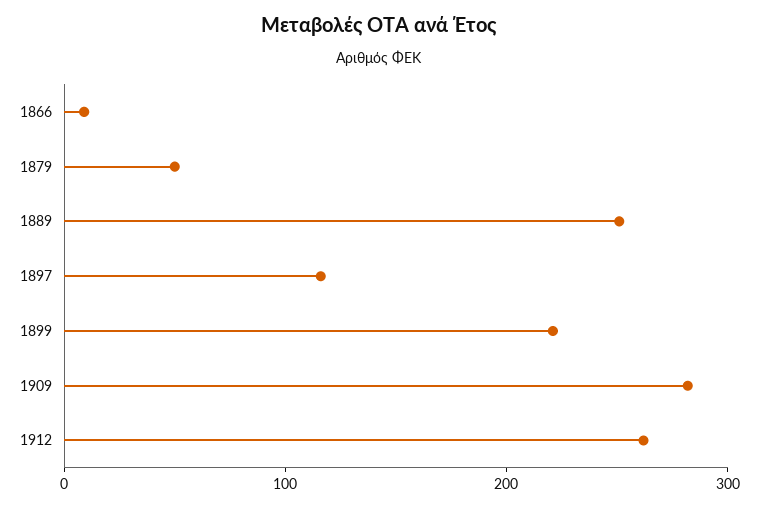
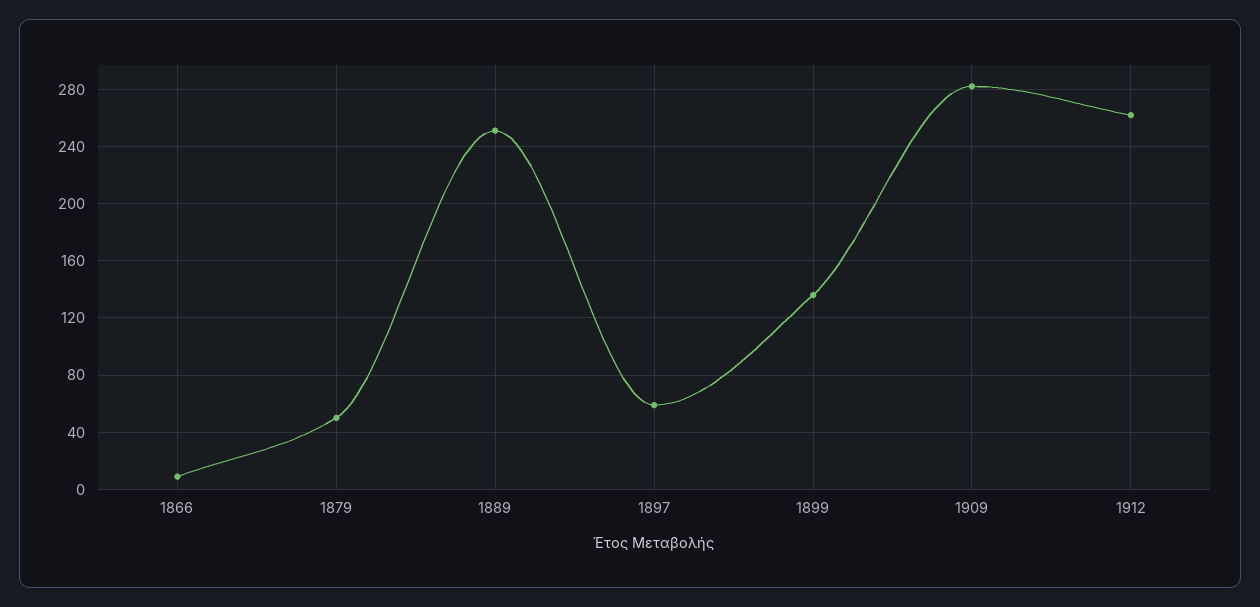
1897: 120 -> 60
1899: 220 -> 135

